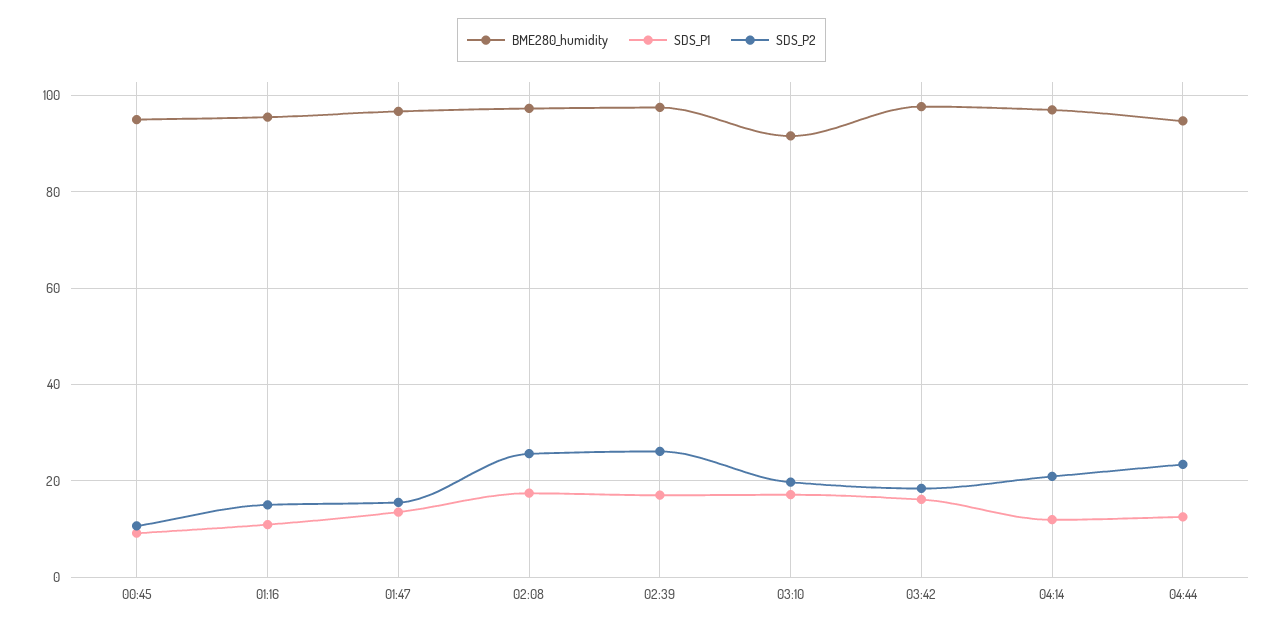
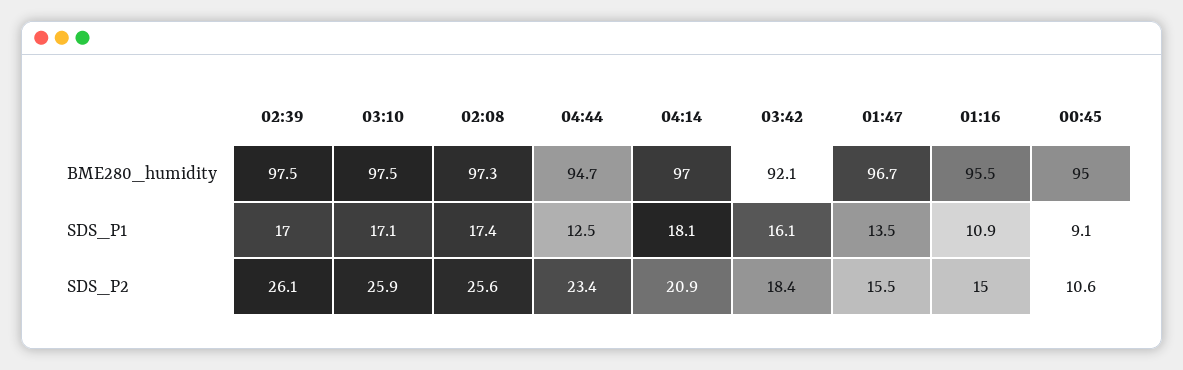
BME280_humidity, 03:10: 92 -> 97.5
SDS_P2, 03:10: 20 -> 25.9
BME280_humidity, 03:42: 98 -> 92.1
SDS_P1, 04:14: 12 -> 18.1

